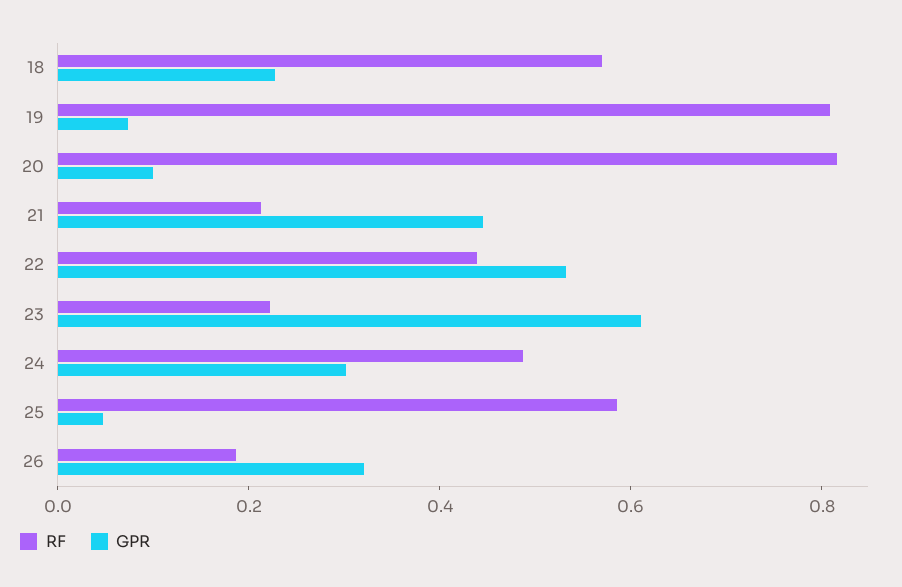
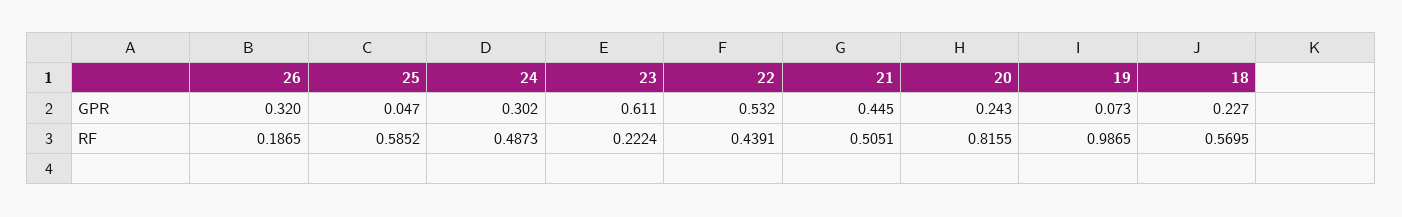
RF, 19: 0.8 -> 0.9865
GPR, 20: 0.1 -> 0.243
RF, 21: 0.2 -> 0.5051

